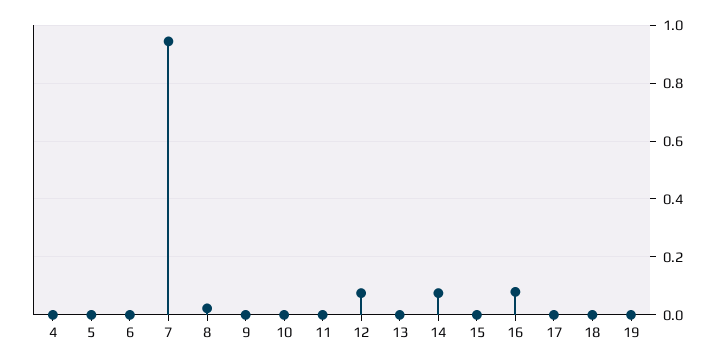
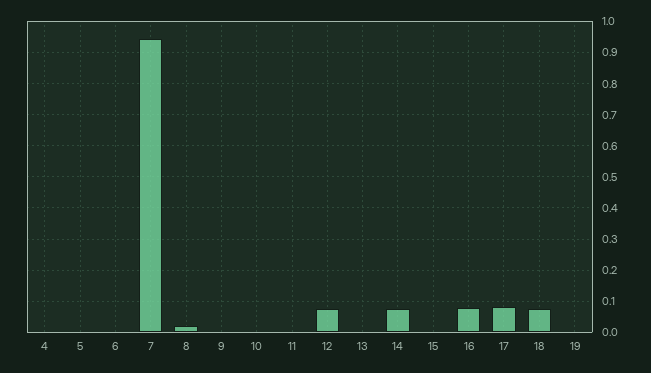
17: 0 -> 0.08
18: 0 -> 0.08

